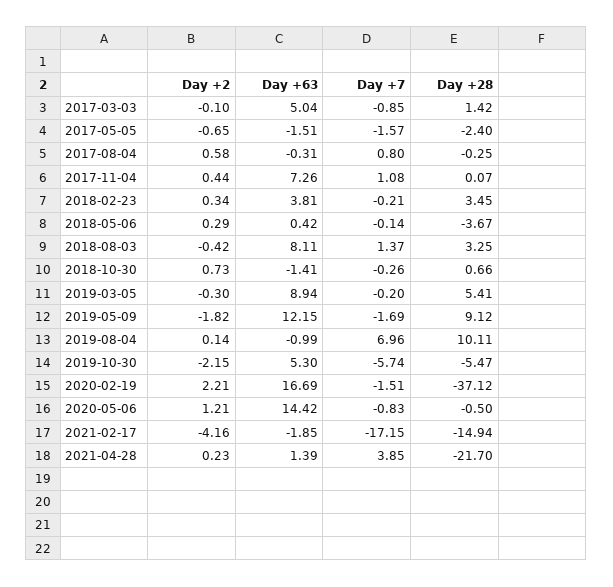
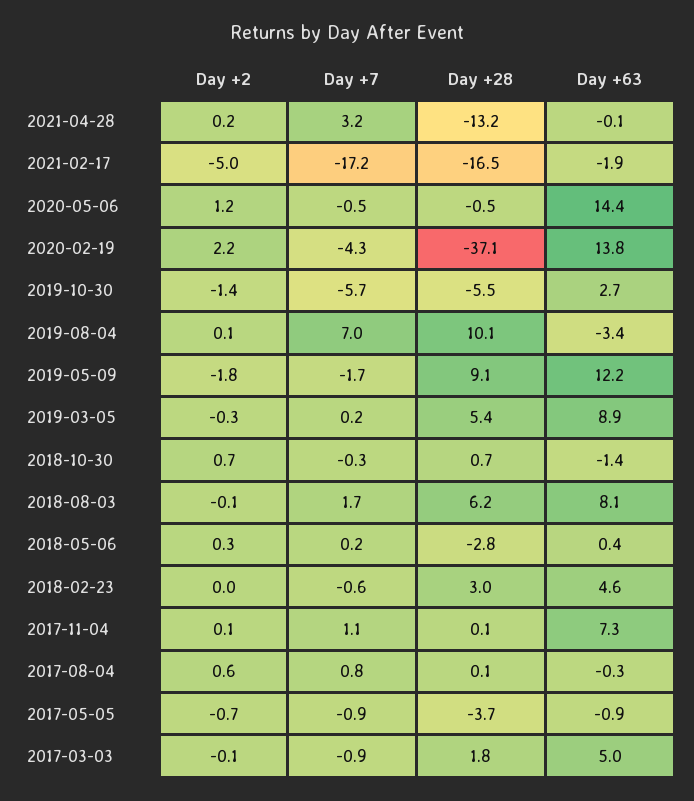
Day +28, 2017-03-03: 1.42 -> 1.8
Day +63, 2017-05-05: -1.51 -> -0.9
Day +7, 2017-05-05: -1.57 -> -0.9
Day +28, 2017-05-05: -2.4 -> -3.7
Day +28, 2017-08-04: -0.25 -> 0.1
Day +2, 2017-11-04: 0.44 -> 0.1
Day +2, 2018-02-23: 0.34 -> 0
Day +63, 2018-02-23: 3.81 -> 4.6
Day +7, 2018-02-23: -0.21 -> -0.6
Day +28, 2018-02-23: 3.45 -> 3
Day +7, 2018-05-06: -0.14 -> 0.2
Day +28, 2018-05-06: -3.67 -> -2.8
Day +2, 2018-08-03: -0.42 -> -0.1
Day +7, 2018-08-03: 1.37 -> 1.7
Day +28, 2018-08-03: 3.25 -> 6.2
Day +7, 2019-03-05: -0.2 -> 0.2
Day +63, 2019-08-04: -0.99 -> -3.4
Day +2, 2019-10-30: -2.15 -> -1.4
Day +63, 2019-10-30: 5.3 -> 2.7
Day +63, 2020-02-19: 16.69 -> 13.8
Day +7, 2020-02-19: -1.51 -> -4.3
Day +7, 2020-05-06: -0.83 -> -0.5
Day +2, 2021-02-17: -4.16 -> -5
Day +28, 2021-02-17: -14.94 -> -16.5
Day +63, 2021-04-28: 1.39 -> -0.1
Day +7, 2021-04-28: 3.85 -> 3.2
Day +28, 2021-04-28: -21.7 -> -13.2

